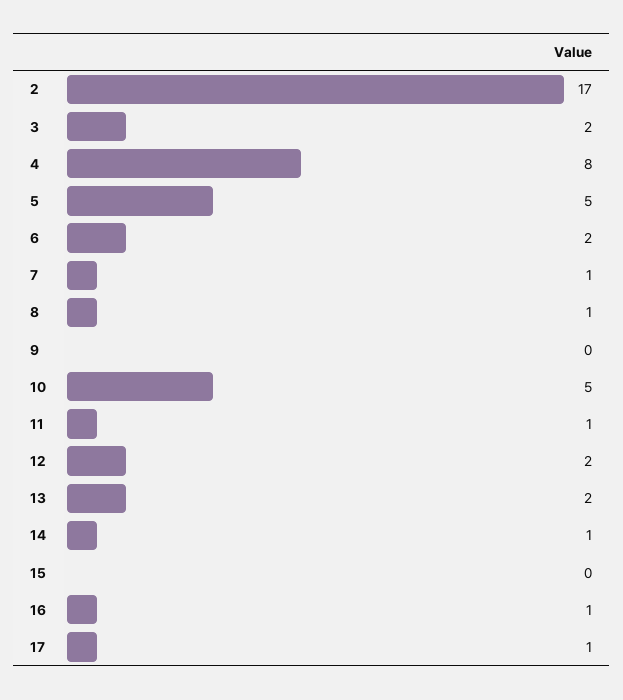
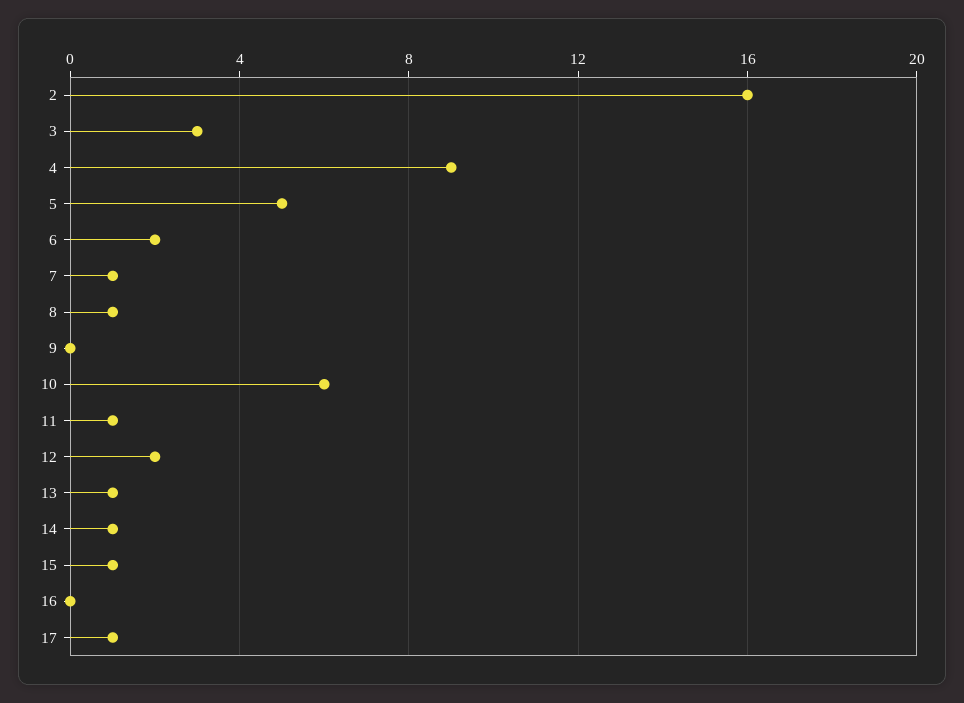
2: 17 -> 16
3: 2 -> 3
4: 8 -> 9
10: 5 -> 6
13: 2 -> 1
15: 0 -> 1
16: 1 -> 0

